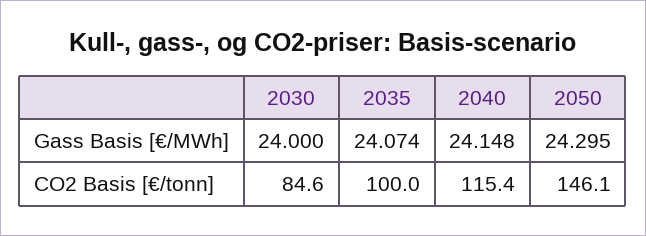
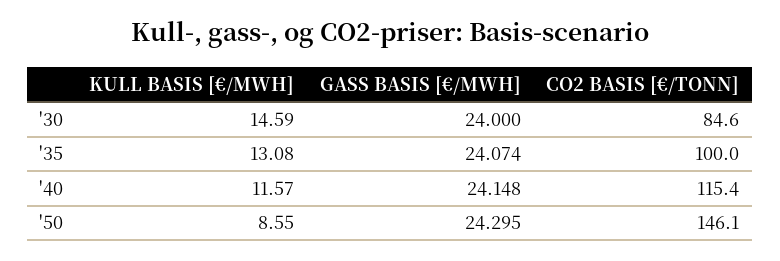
2030, KULL BASIS [€/MWH]: none -> 14.59
2035, KULL BASIS [€/MWH]: none -> 13.08
2040, KULL BASIS [€/MWH]: none -> 11.57
2050, KULL BASIS [€/MWH]: none -> 8.55

